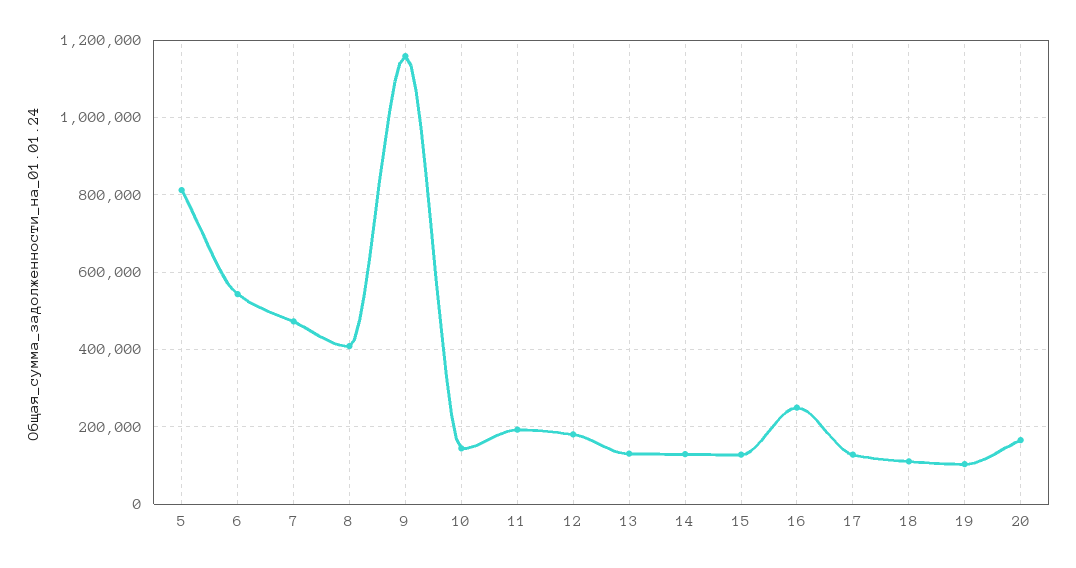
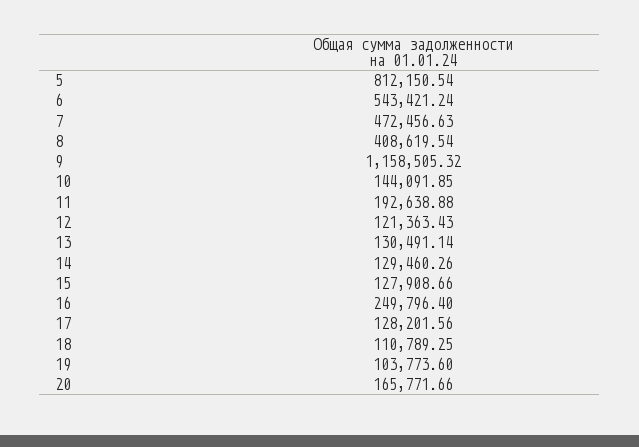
12: 180000 -> 121363.43

